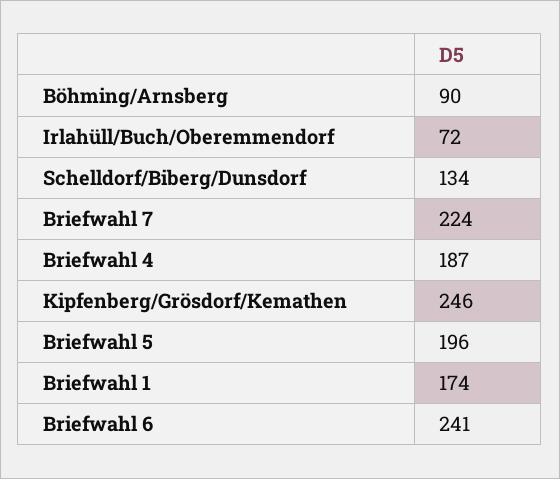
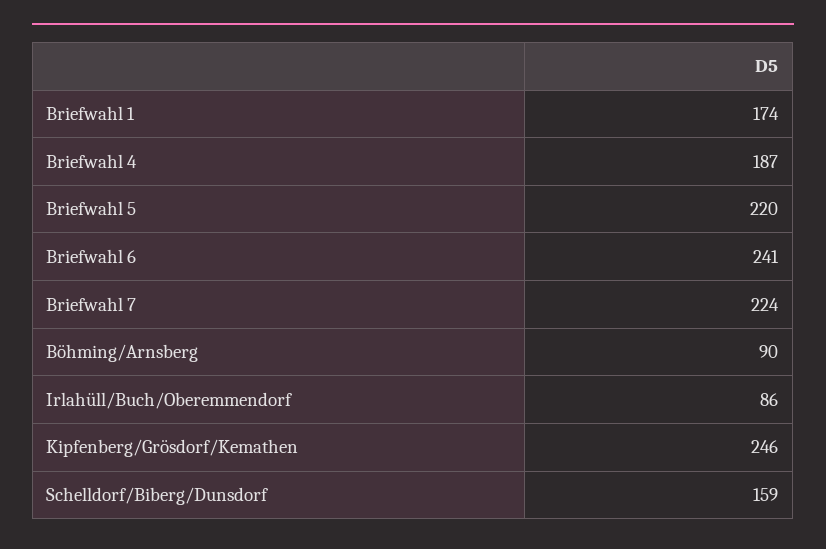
Irlahüll/Buch/Oberemmendorf: 72 -> 86
Schelldorf/Biberg/Dunsdorf: 134 -> 159
Briefwahl 5: 196 -> 220

